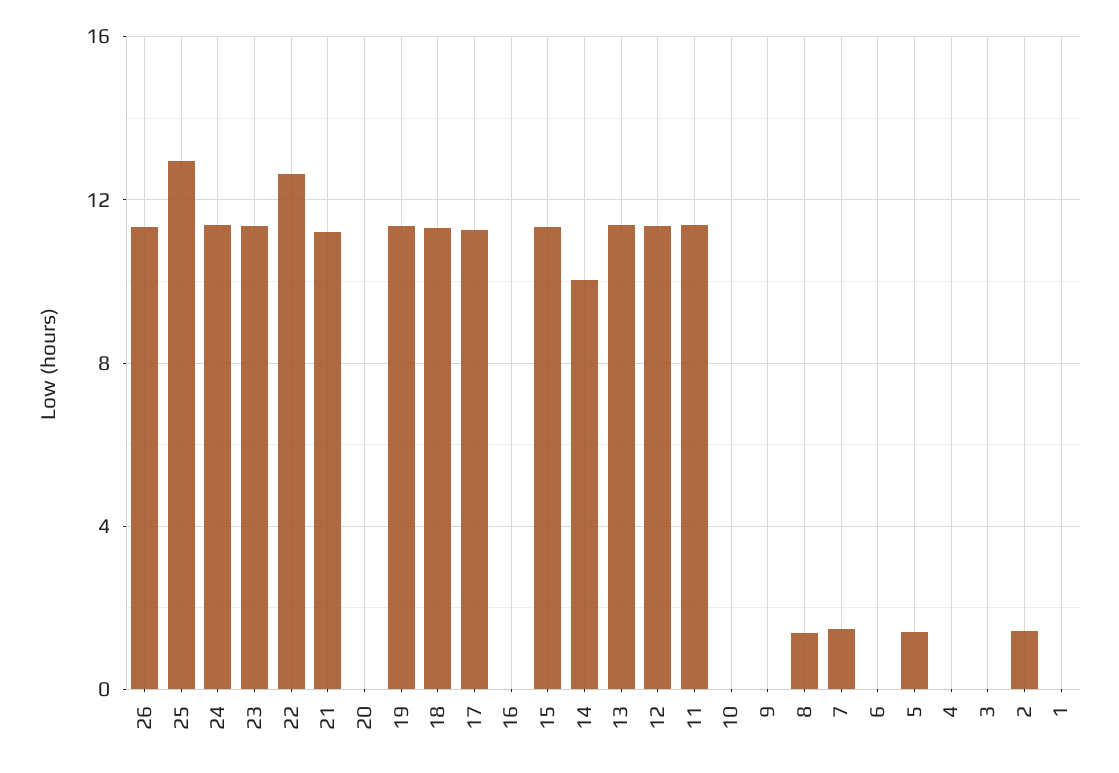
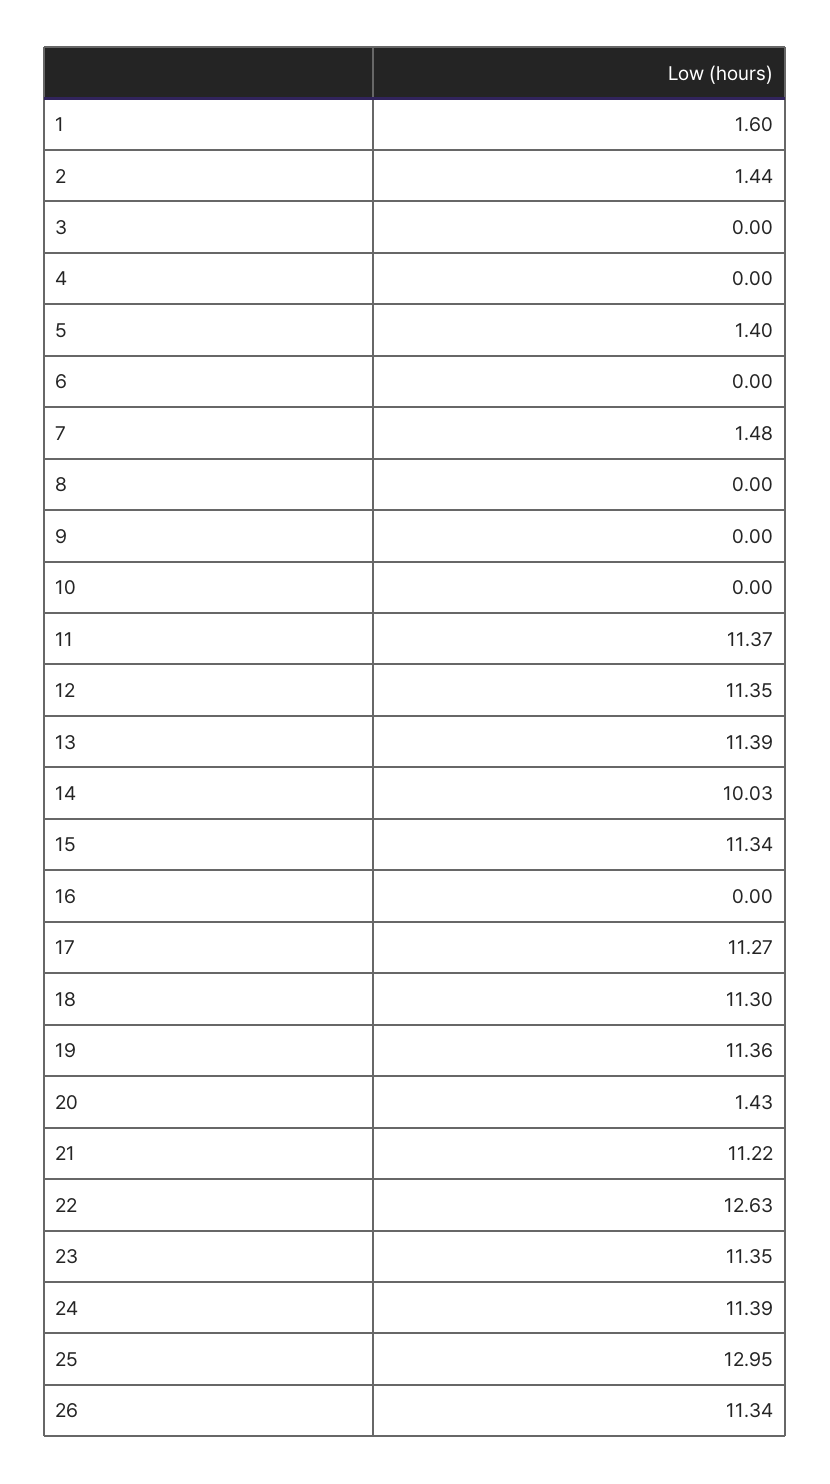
20: 0 -> 1.43
8: 1.5 -> 0
1: 0 -> 1.6

